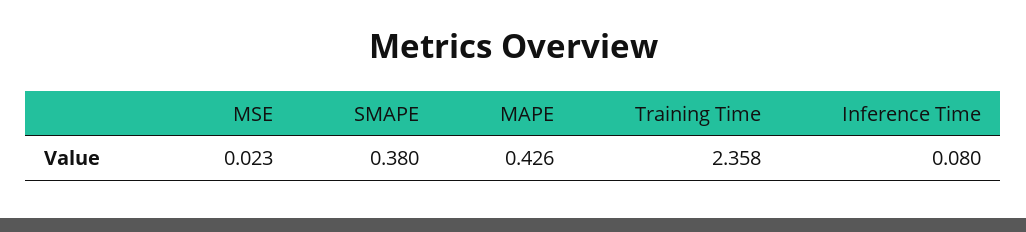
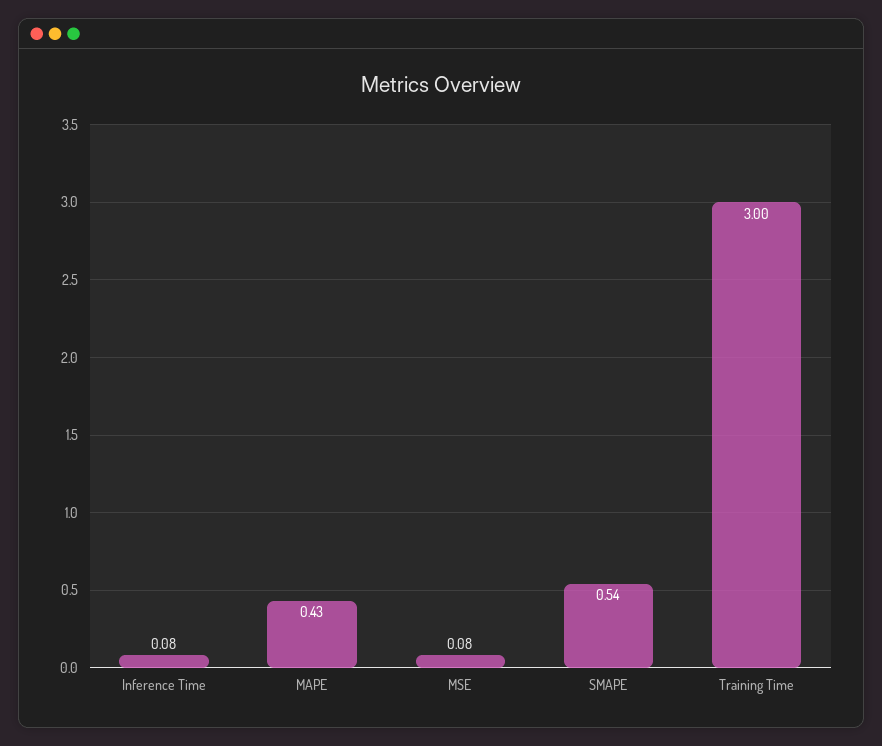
MSE: 0.023 -> 0.08
SMAPE: 0.38 -> 0.54
Training Time: 2.358 -> 3

